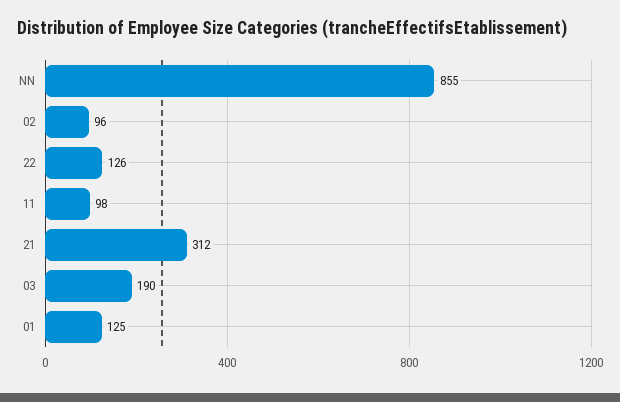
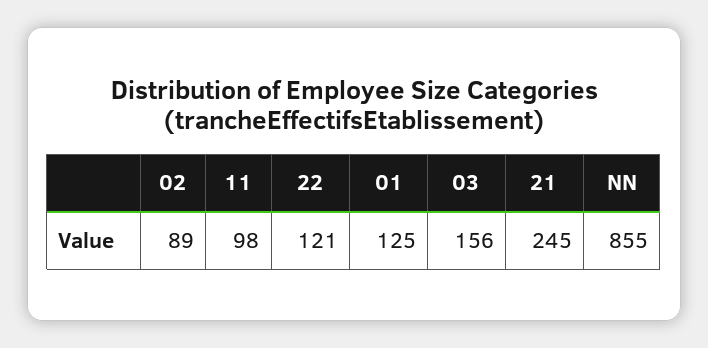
02: 96 -> 89
22: 126 -> 121
21: 312 -> 245
03: 190 -> 156

